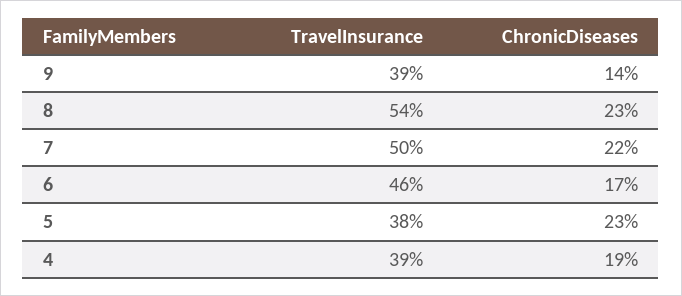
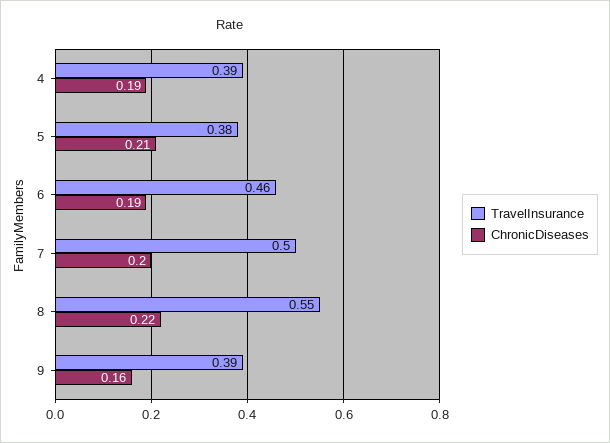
ChronicDiseases, 9: 0.14 -> 0.16
TravelInsurance, 8: 0.54 -> 0.55
ChronicDiseases, 8: 0.23 -> 0.22
ChronicDiseases, 7: 0.22 -> 0.2
ChronicDiseases, 6: 0.17 -> 0.19
ChronicDiseases, 5: 0.23 -> 0.21

